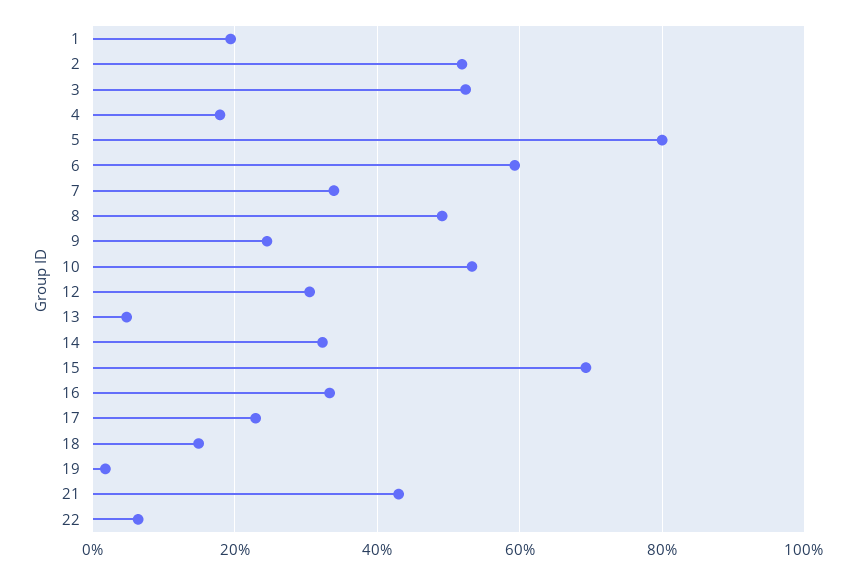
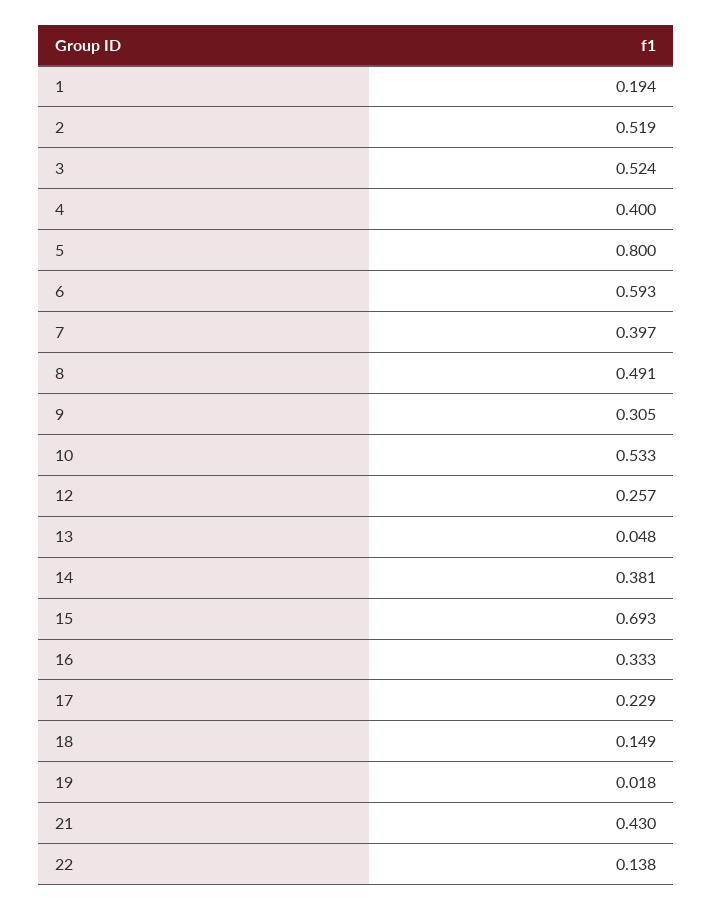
4: 0.18 -> 0.4
7: 0.34 -> 0.397
9: 0.24 -> 0.305
12: 0.3 -> 0.257
14: 0.32 -> 0.381
22: 0.06 -> 0.138

